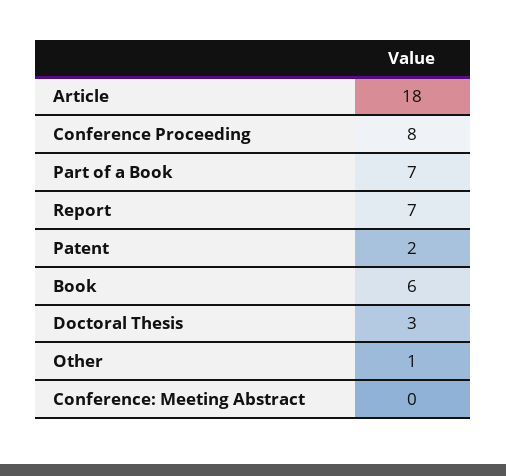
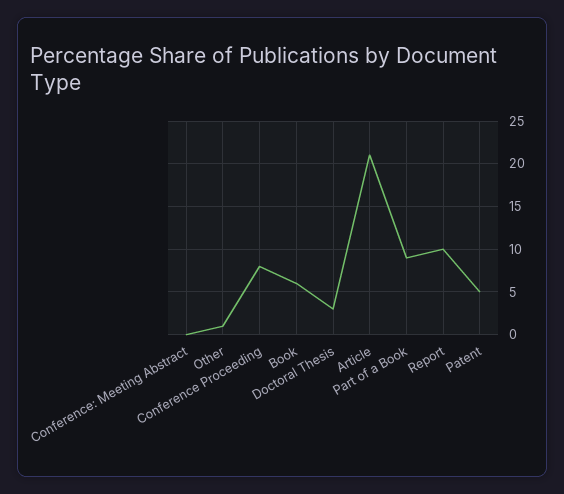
Article: 18 -> 21
Part of a Book: 7 -> 9
Report: 7 -> 10
Patent: 2 -> 5

